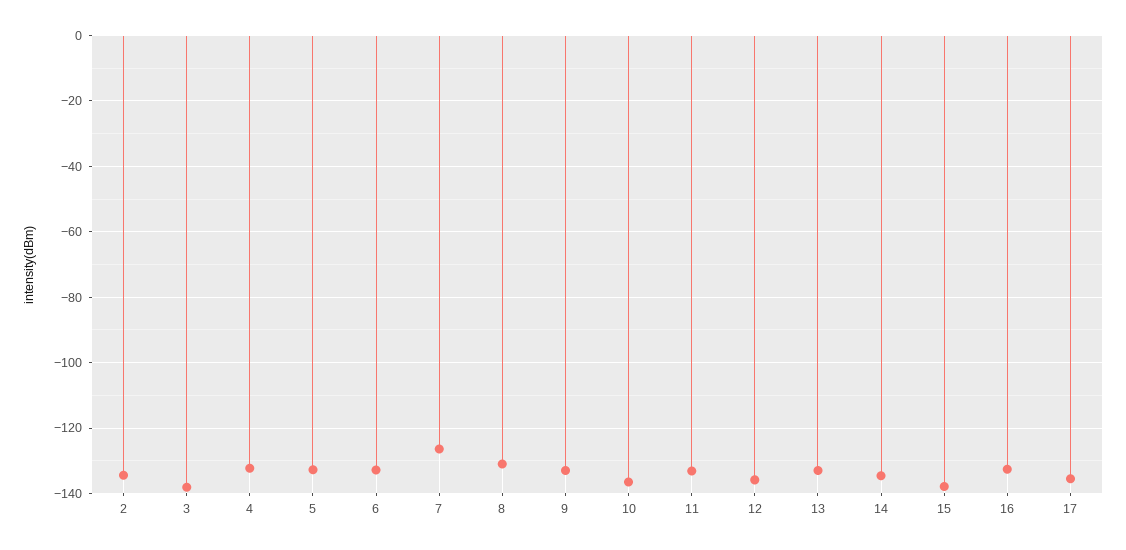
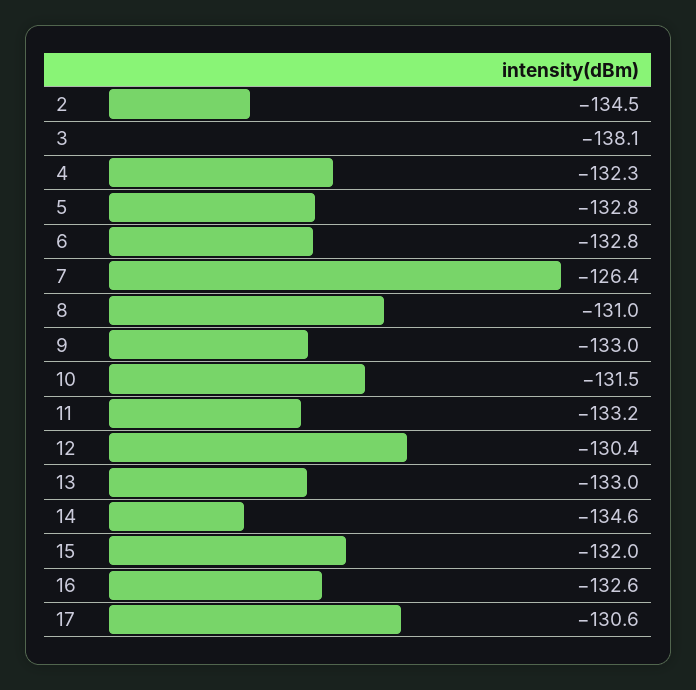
10: -136 -> -131.5
12: -136 -> -130.4
15: -138 -> -132
17: -136 -> -130.6

